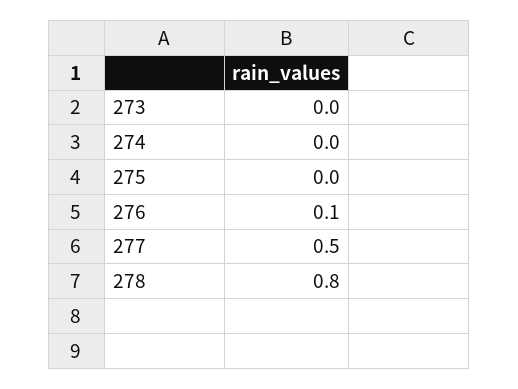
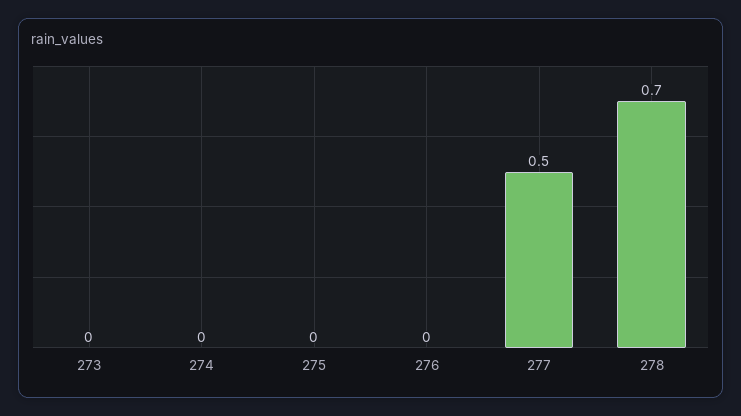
276: 0.1 -> 0
278: 0.8 -> 0.7

